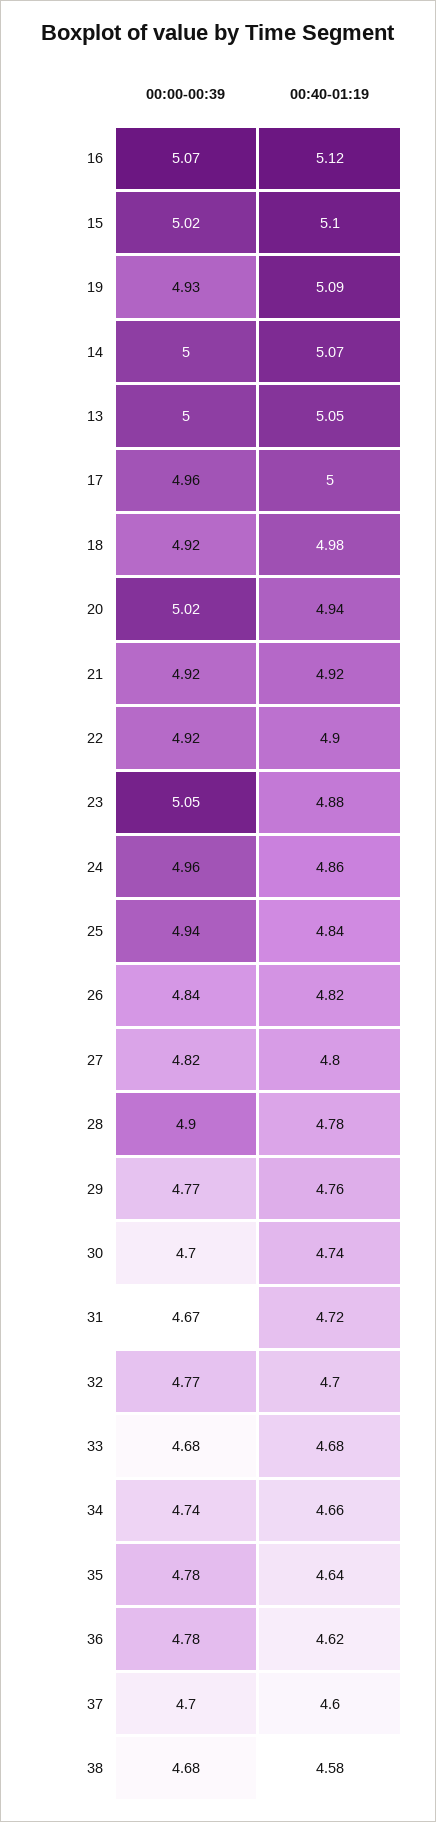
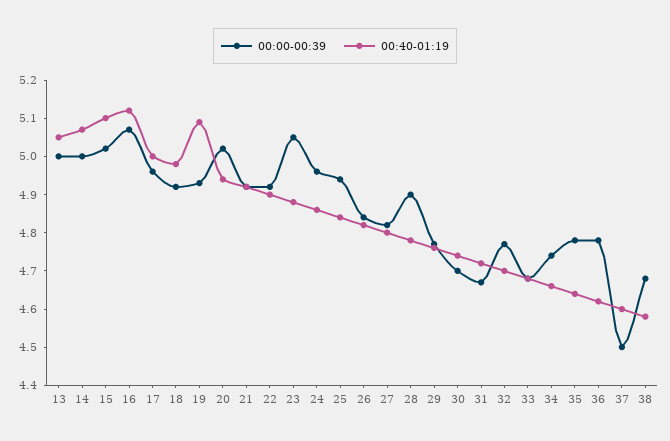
00:00-00:39, 37: 4.7 -> 4.5

